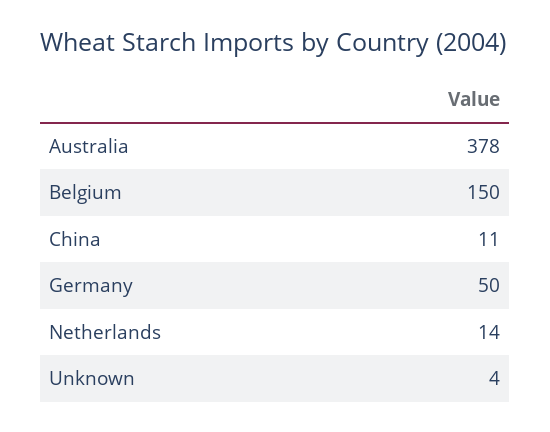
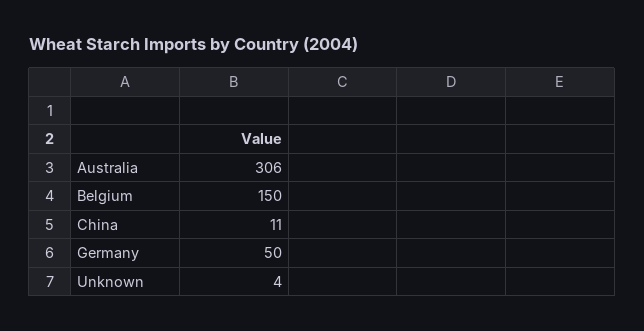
Australia: 378 -> 306
Netherlands: 14 -> none

